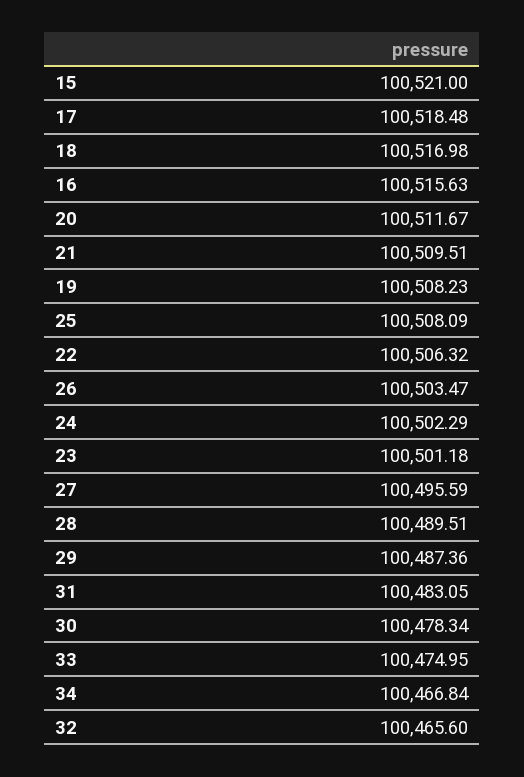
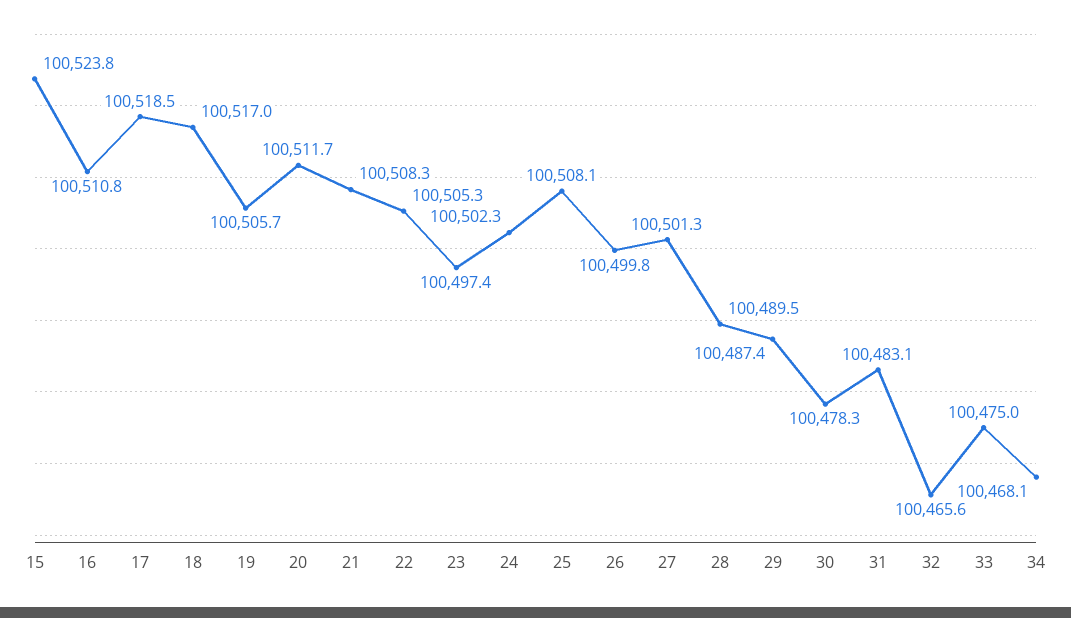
15: 100521 -> 100523.8
16: 100515.63 -> 100510.8
21: 100509.51 -> 100508.3
19: 100508.23 -> 100505.7
22: 100506.32 -> 100505.3
26: 100503.47 -> 100499.8
23: 100501.18 -> 100497.4
27: 100495.59 -> 100501.3
34: 100466.84 -> 100468.1

